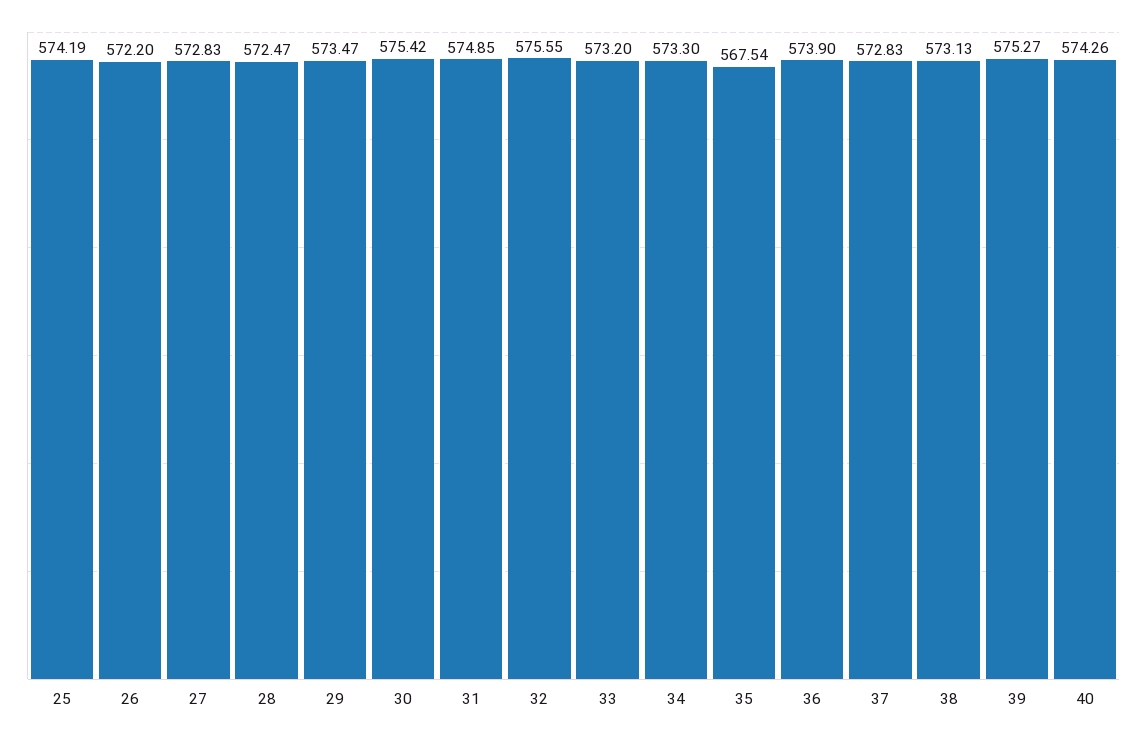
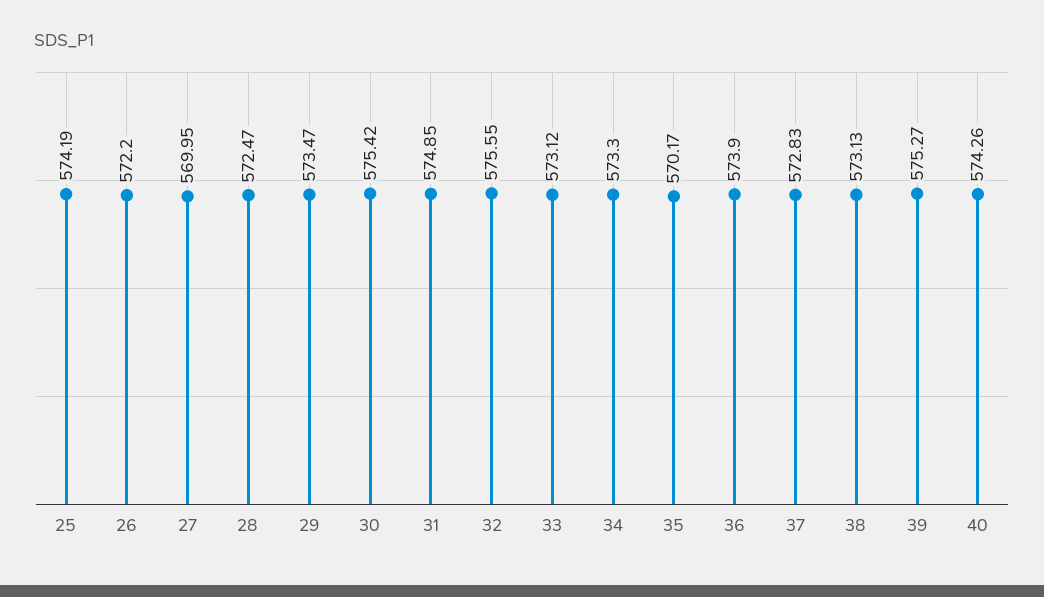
27: 572.83 -> 569.95
33: 573.2 -> 573.12
35: 567.54 -> 570.17

